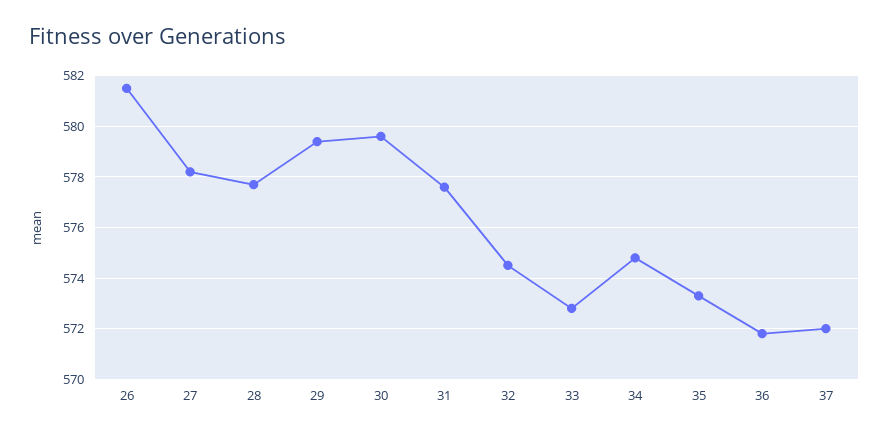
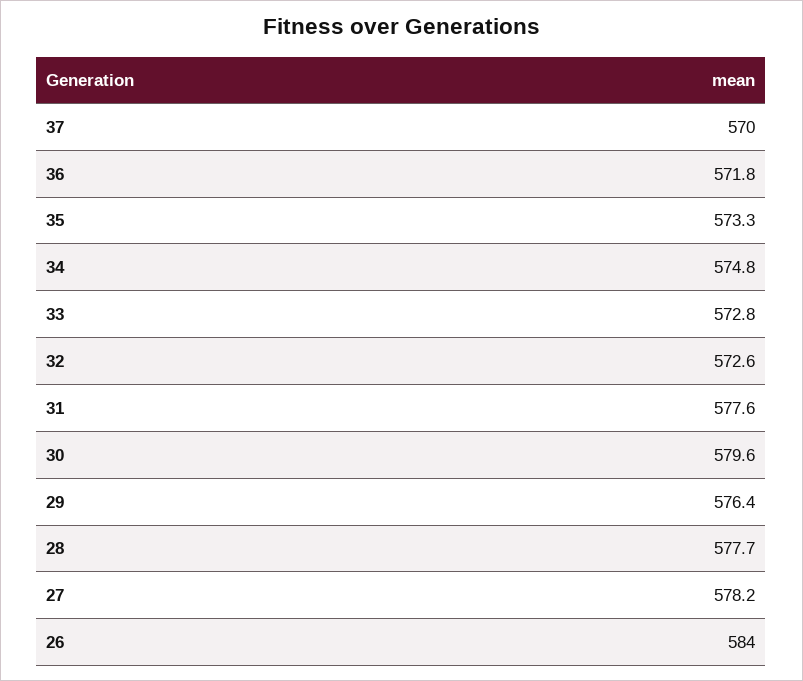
26: 581.5 -> 584
29: 579.5 -> 576.4
32: 574.5 -> 572.6
37: 572 -> 570

